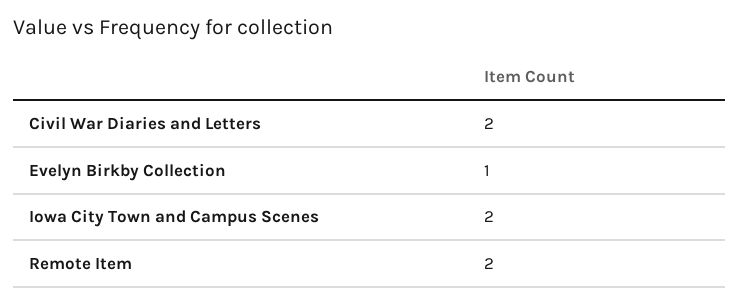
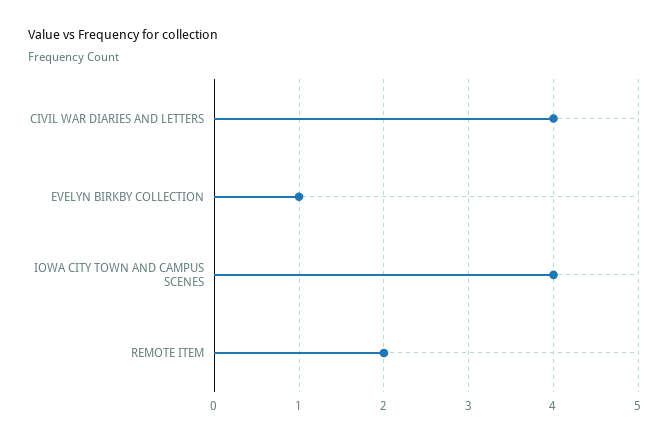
Civil War Diaries and Letters: 2 -> 4
Iowa City Town and Campus Scenes: 2 -> 4

